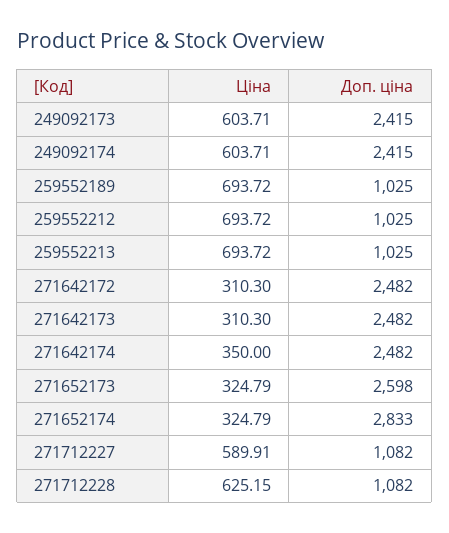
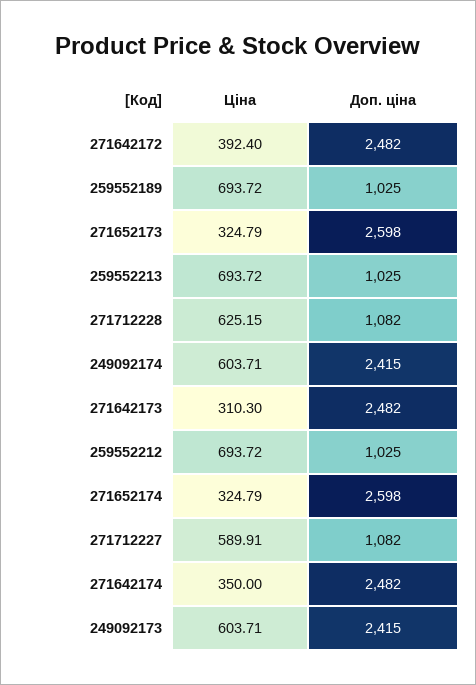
Ціна, 271642172: 310.3 -> 392.4
Доп. ціна, 271652174: 2833 -> 2598

